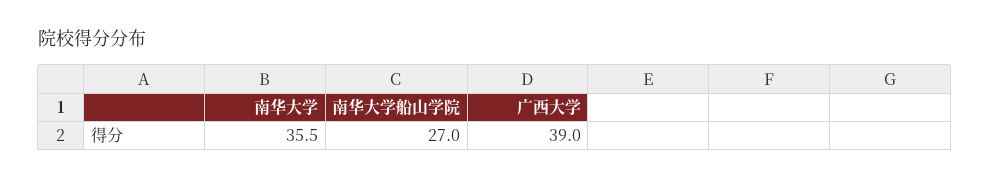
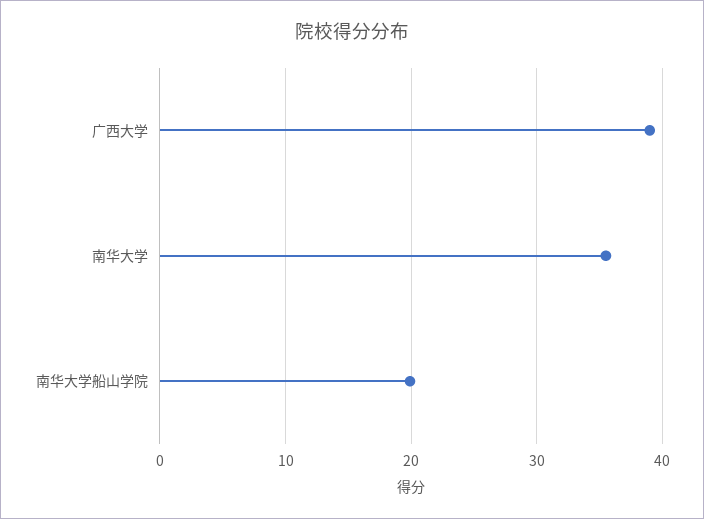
南华大学船山学院: 27 -> 20

